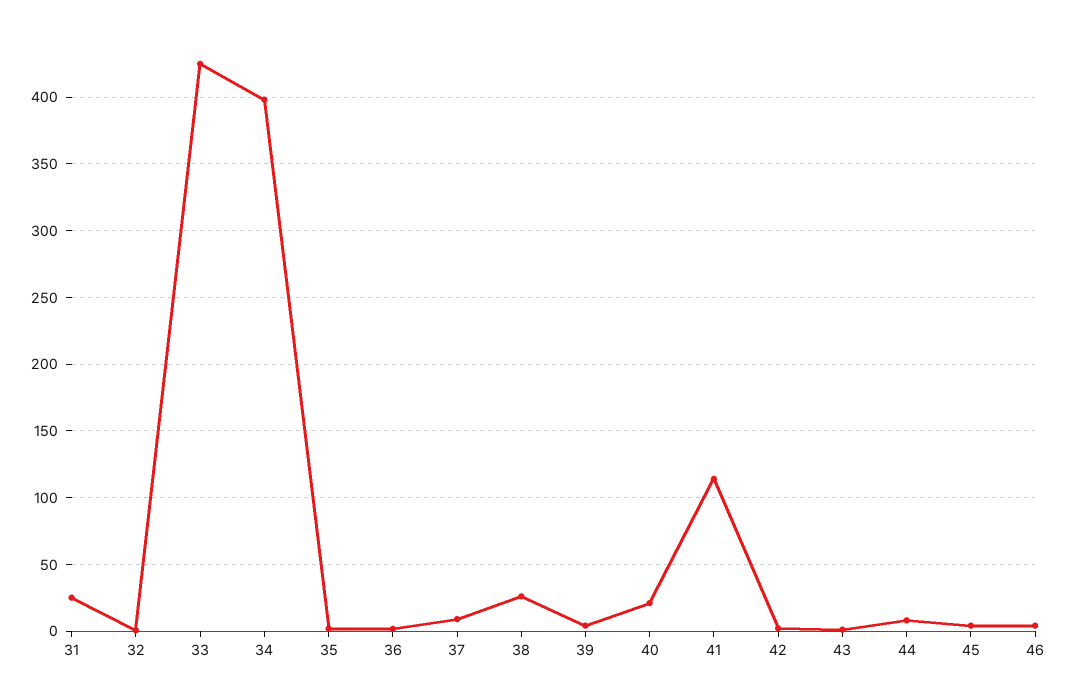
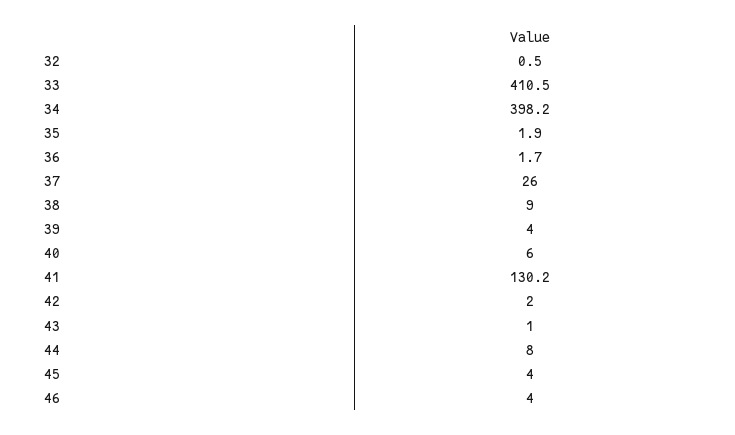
31: 25 -> none
33: 425 -> 410.5
37: 10 -> 26
38: 25 -> 9
40: 20 -> 6
41: 115 -> 130.2

